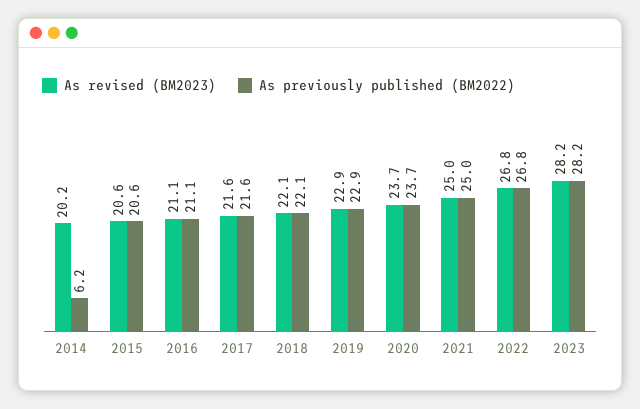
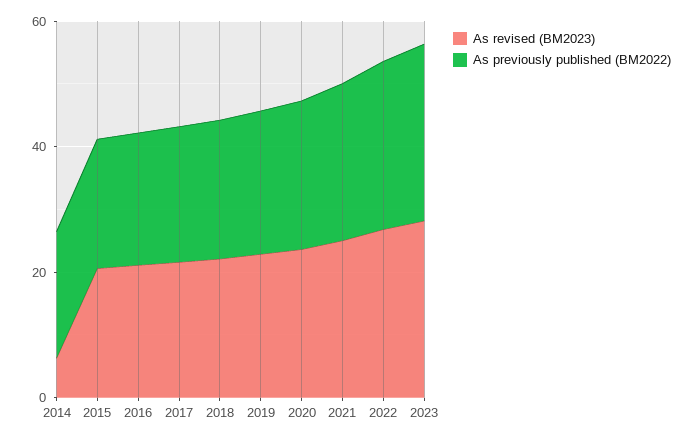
As revised (BM2023), 2014: 20.2 -> 5
As previously published (BM2022), 2014: 6.2 -> 20

